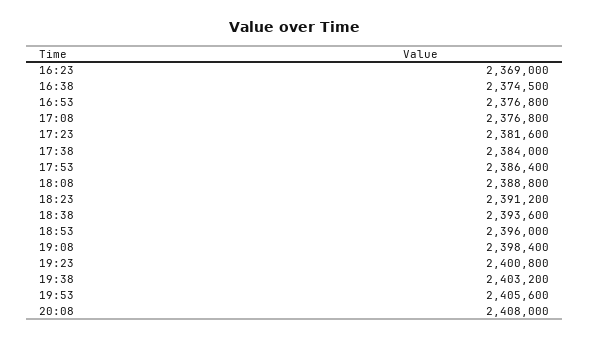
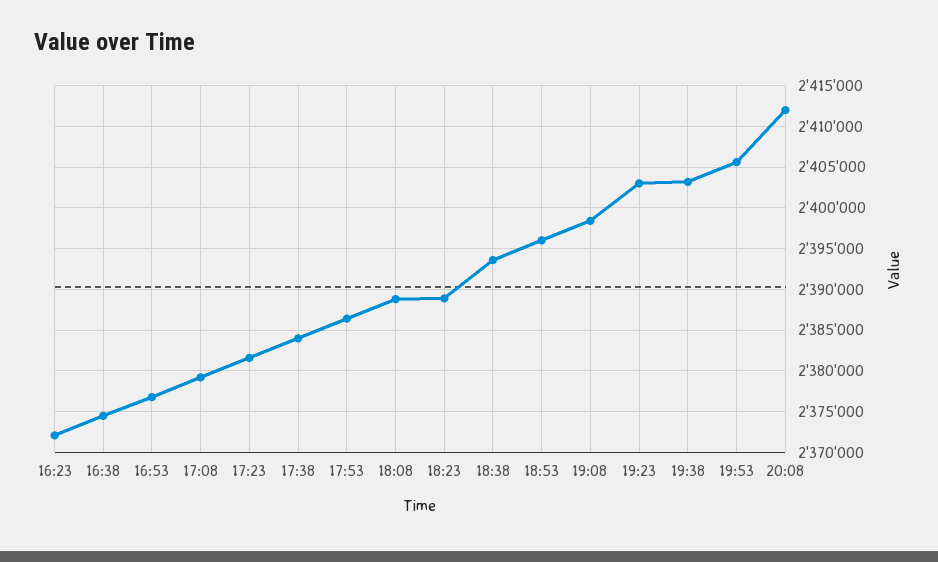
16:23: 2369000 -> 2372000
17:08: 2376800 -> 2379000
18:23: 2391200 -> 2389000
19:23: 2400800 -> 2403000
20:08: 2408000 -> 2412000

